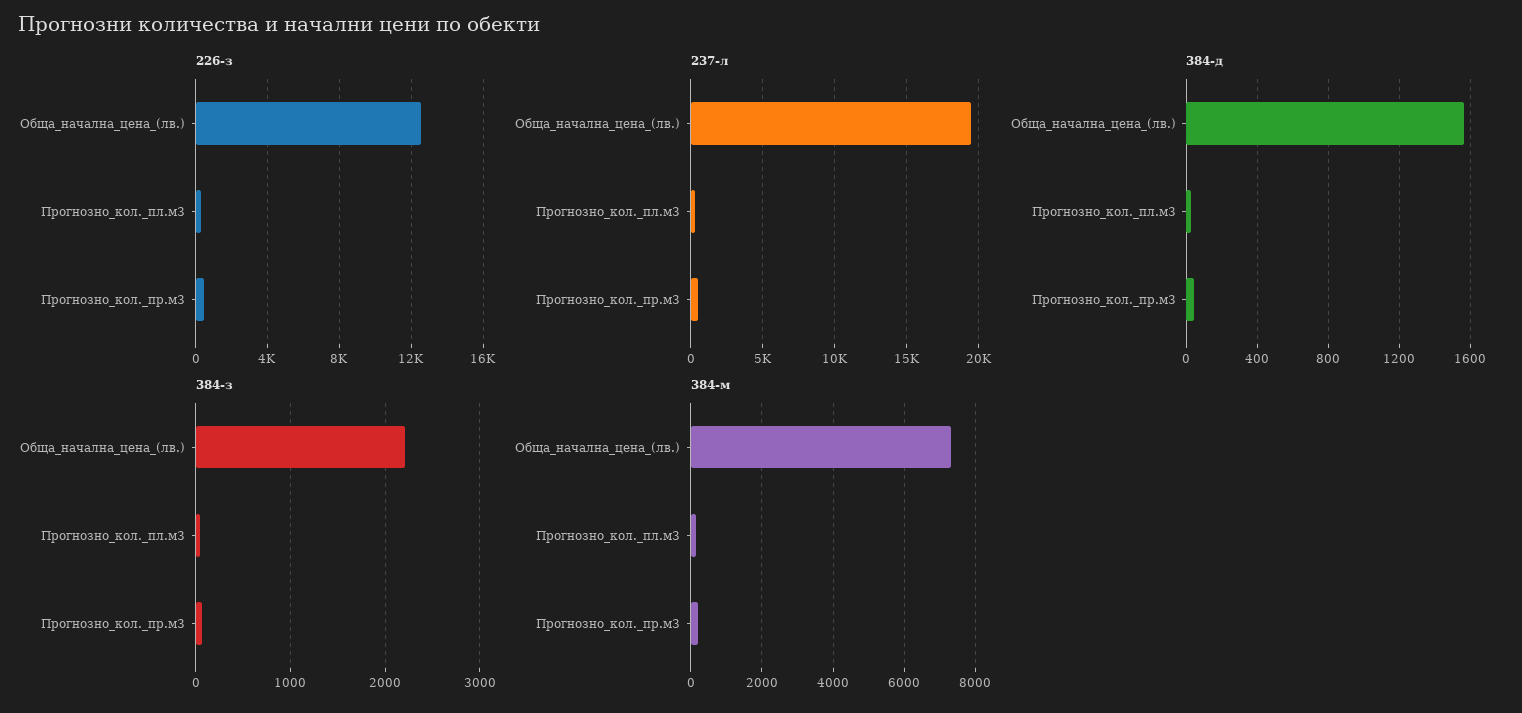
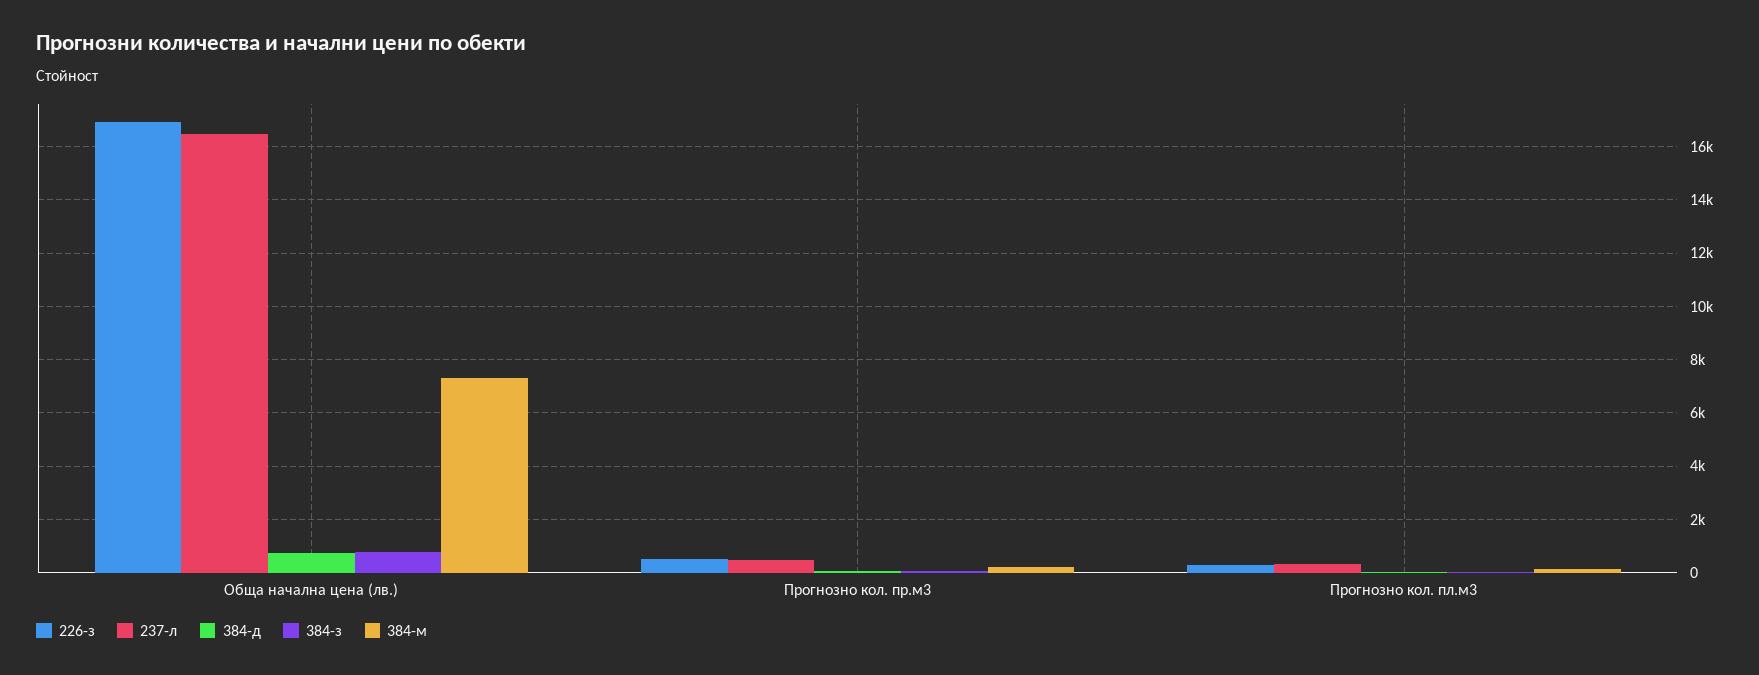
226-з, Обща_начална_цена_(лв.): 12500 -> 17000
237-л, Обща_начална_цена_(лв.): 19500 -> 16500
384-д, Обща_начална_цена_(лв.): 1550 -> 750
384-з, Обща_начална_цена_(лв.): 2200 -> 750

